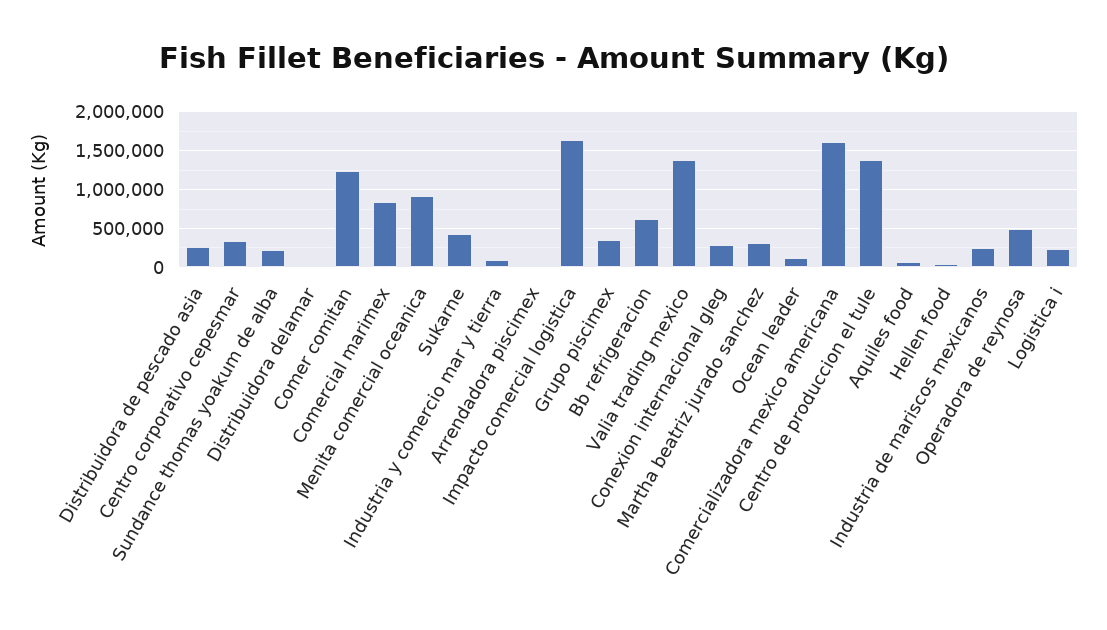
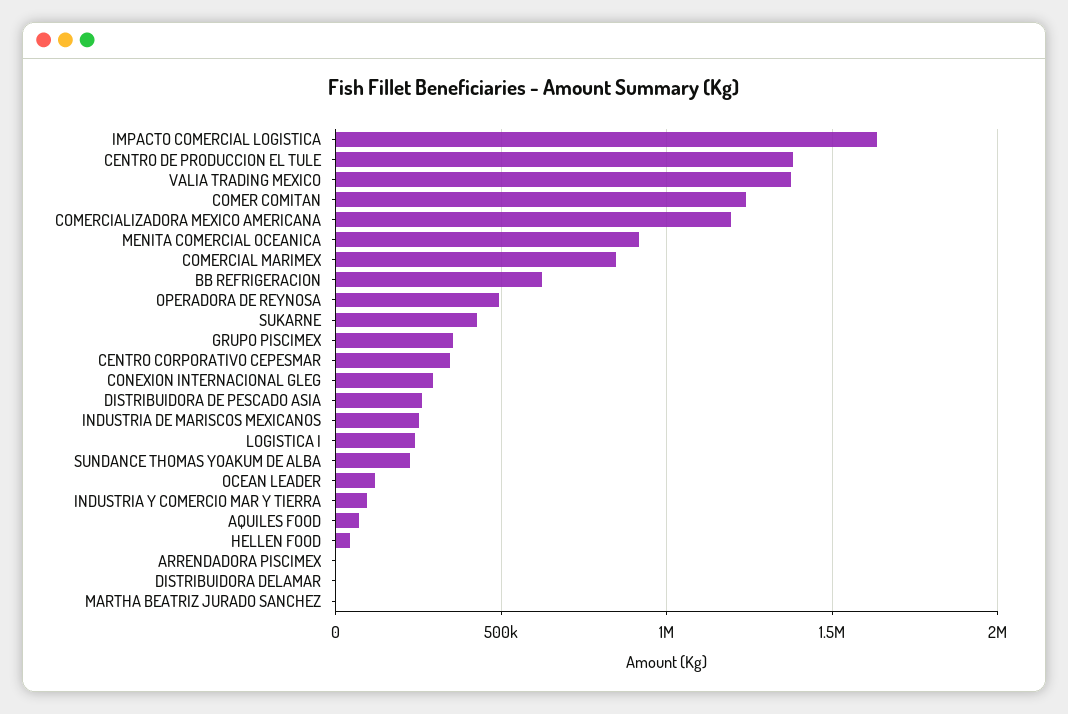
Martha beatriz jurado sanchez: 300000 -> 0
Comercializadora mexico americana: 1600000 -> 1200000

